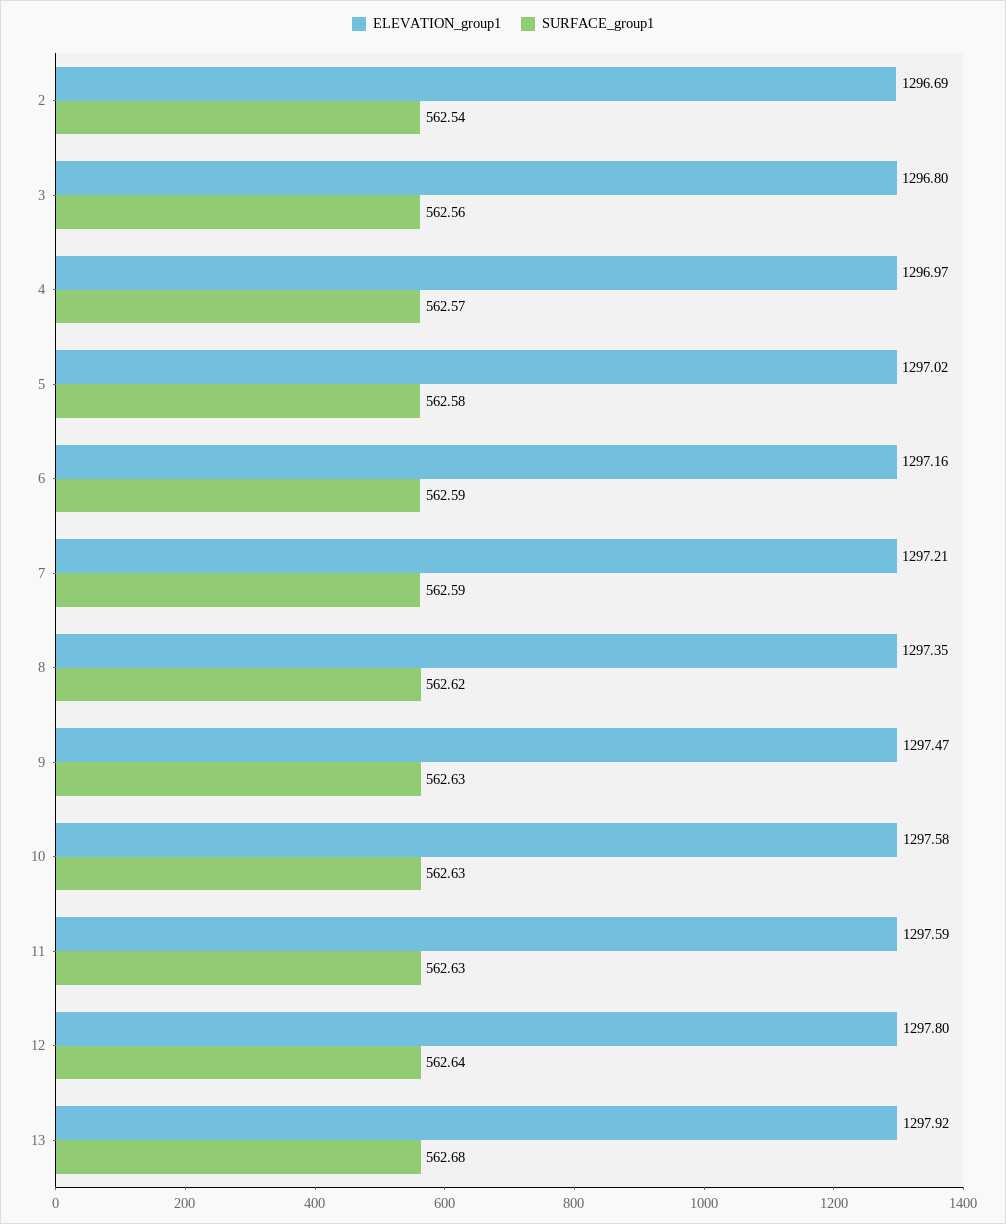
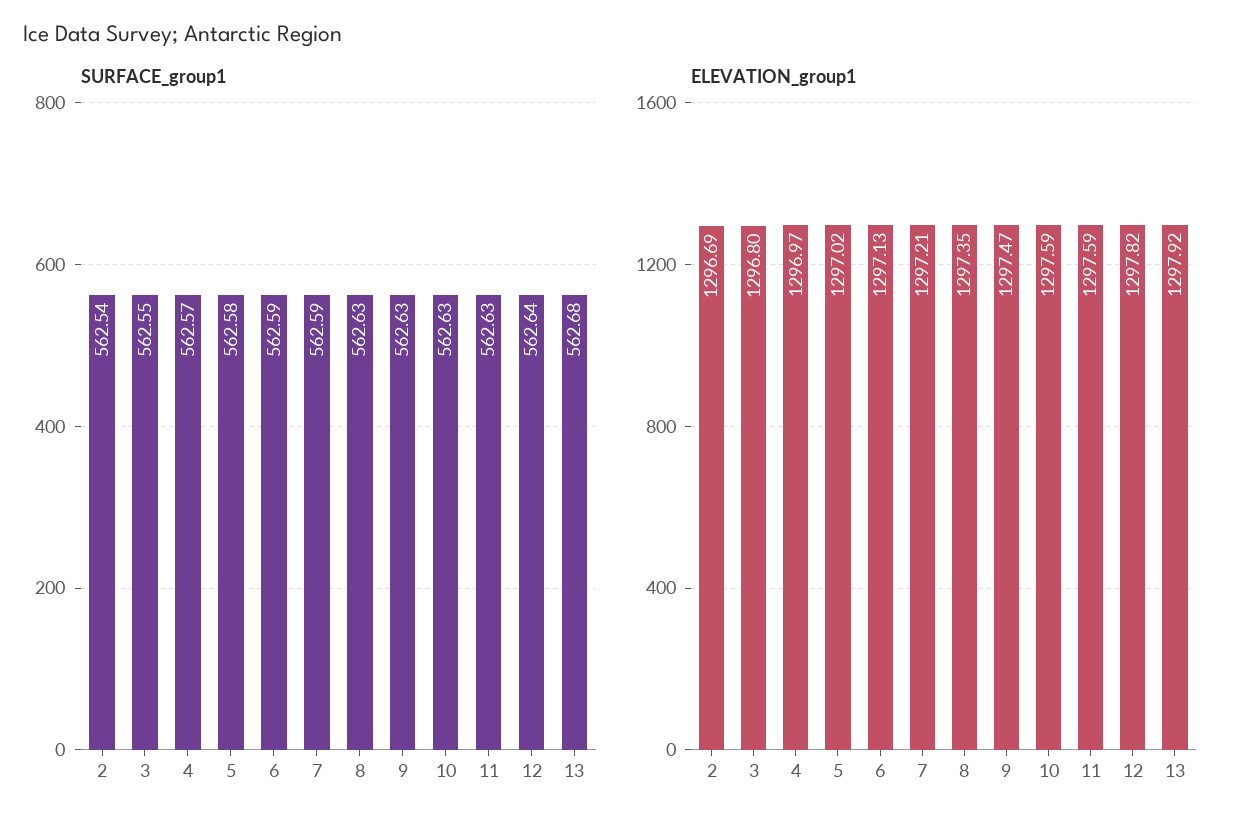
SURFACE_group1, 3: 562.56 -> 562.55
ELEVATION_group1, 6: 1297.16 -> 1297.13
SURFACE_group1, 8: 562.62 -> 562.63
ELEVATION_group1, 10: 1297.58 -> 1297.59
ELEVATION_group1, 12: 1297.8 -> 1297.82

